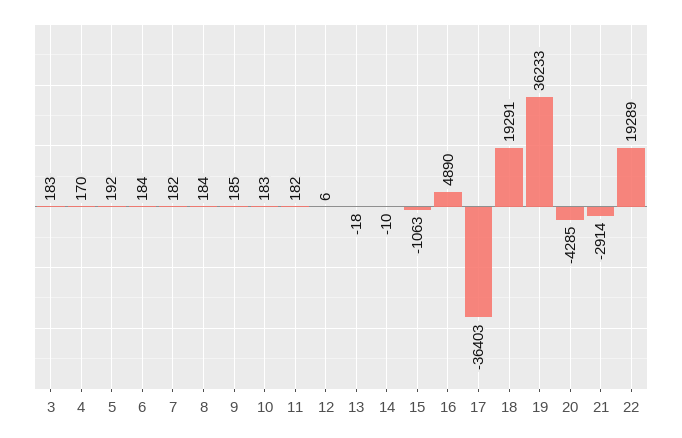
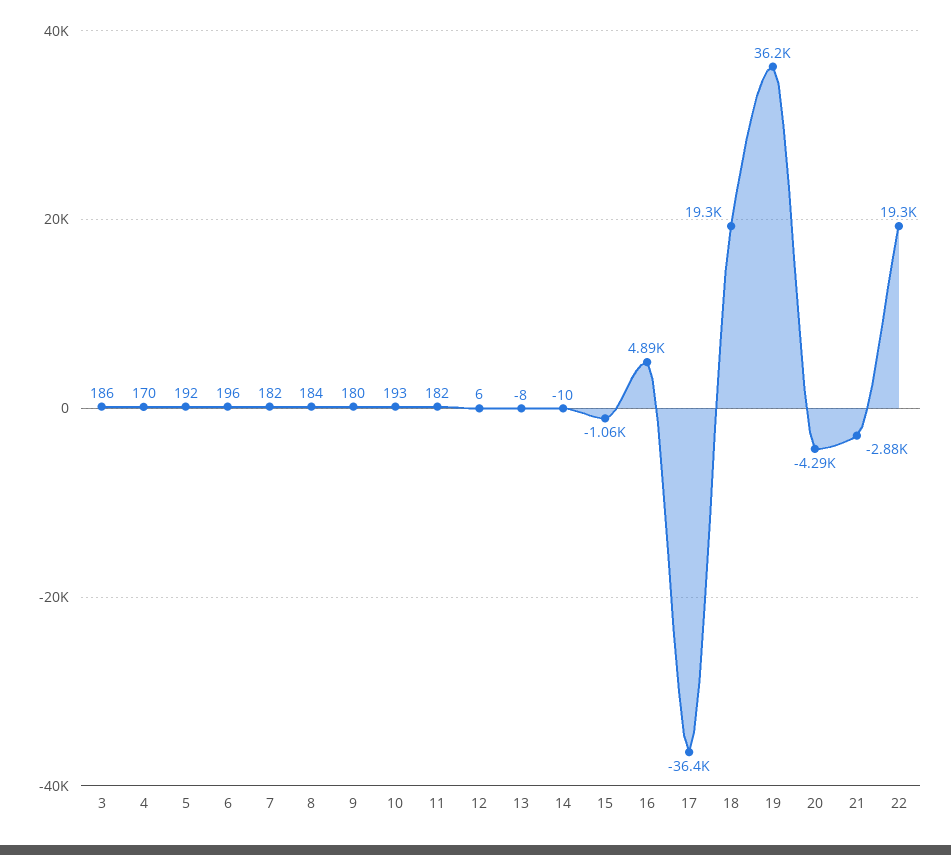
3: 183 -> 186
6: 184 -> 196
9: 185 -> 180
10: 183 -> 193
13: -18 -> -8
21: -2914 -> -2880

